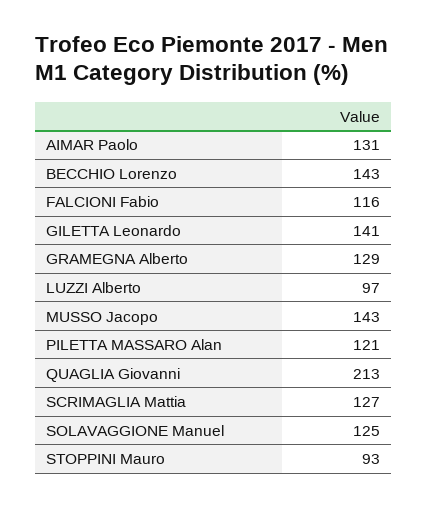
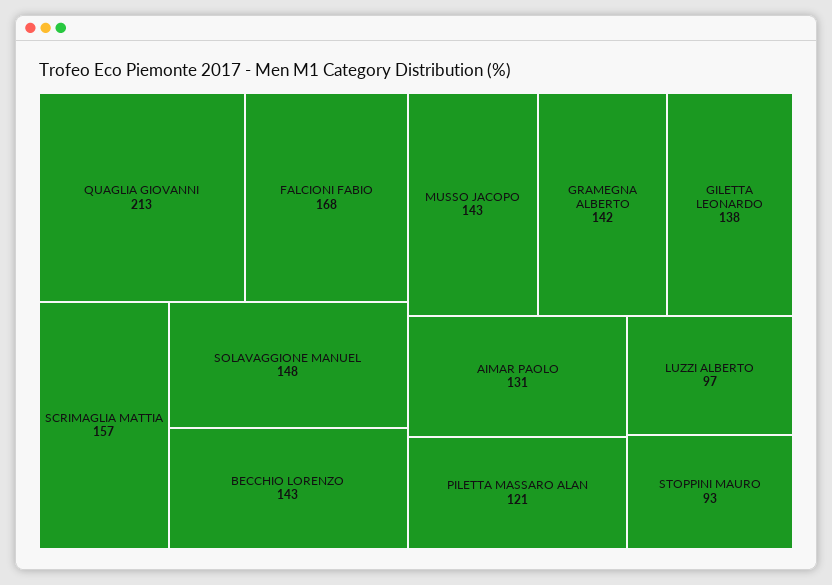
FALCIONI Fabio: 116 -> 168
GILETTA Leonardo: 141 -> 138
GRAMEGNA Alberto: 129 -> 142
SCRIMAGLIA Mattia: 127 -> 157
SOLAVAGGIONE Manuel: 125 -> 148

